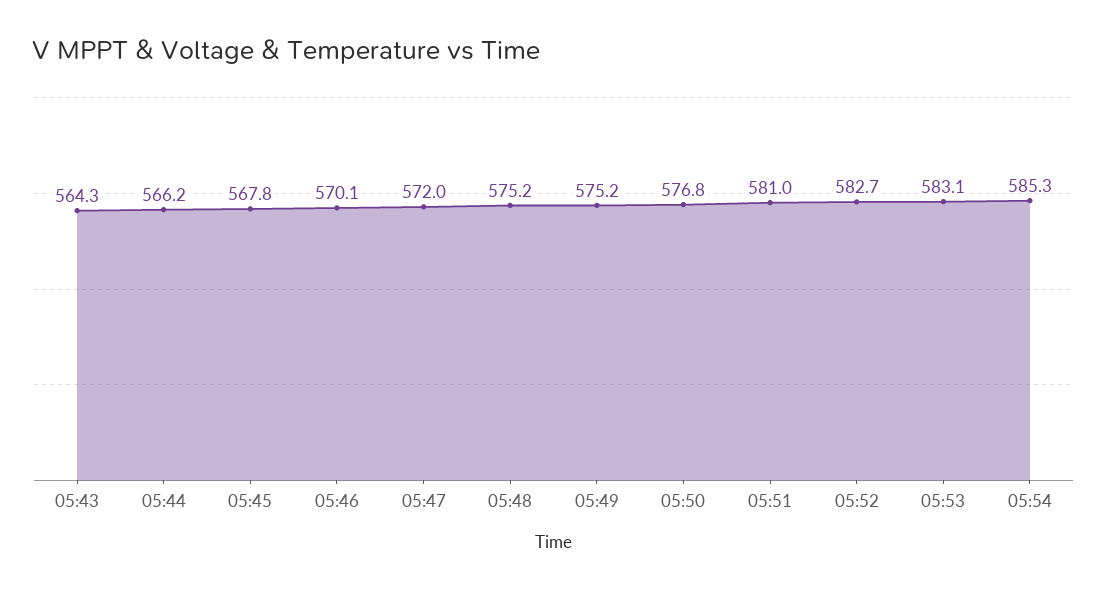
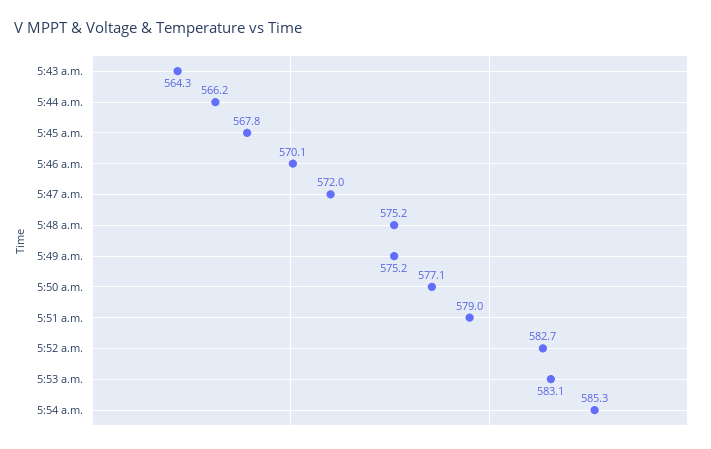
05:50: 576.8 -> 577.1
05:51: 581 -> 579

